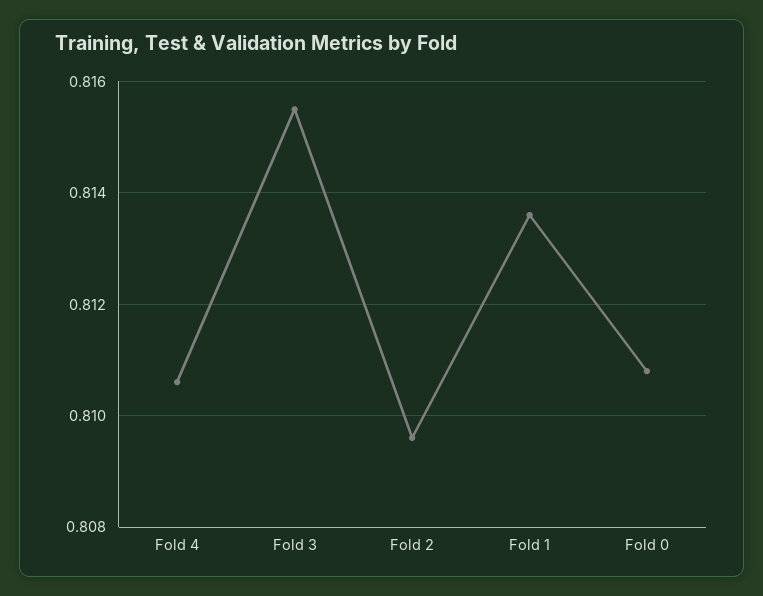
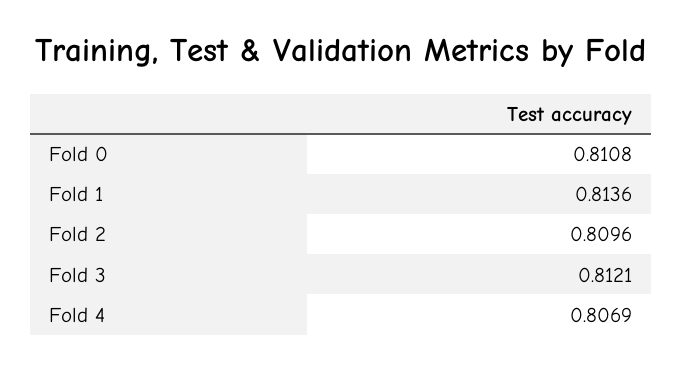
Fold 4: 0.8105 -> 0.8069
Fold 3: 0.8155 -> 0.8121

